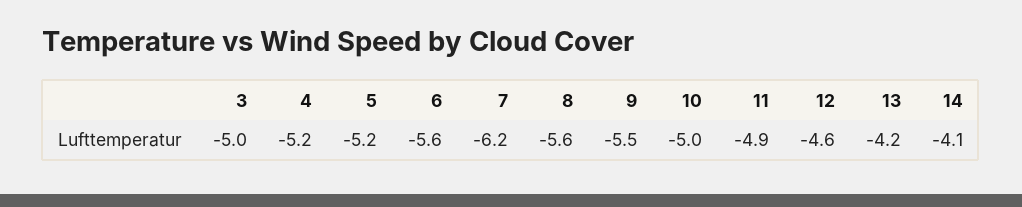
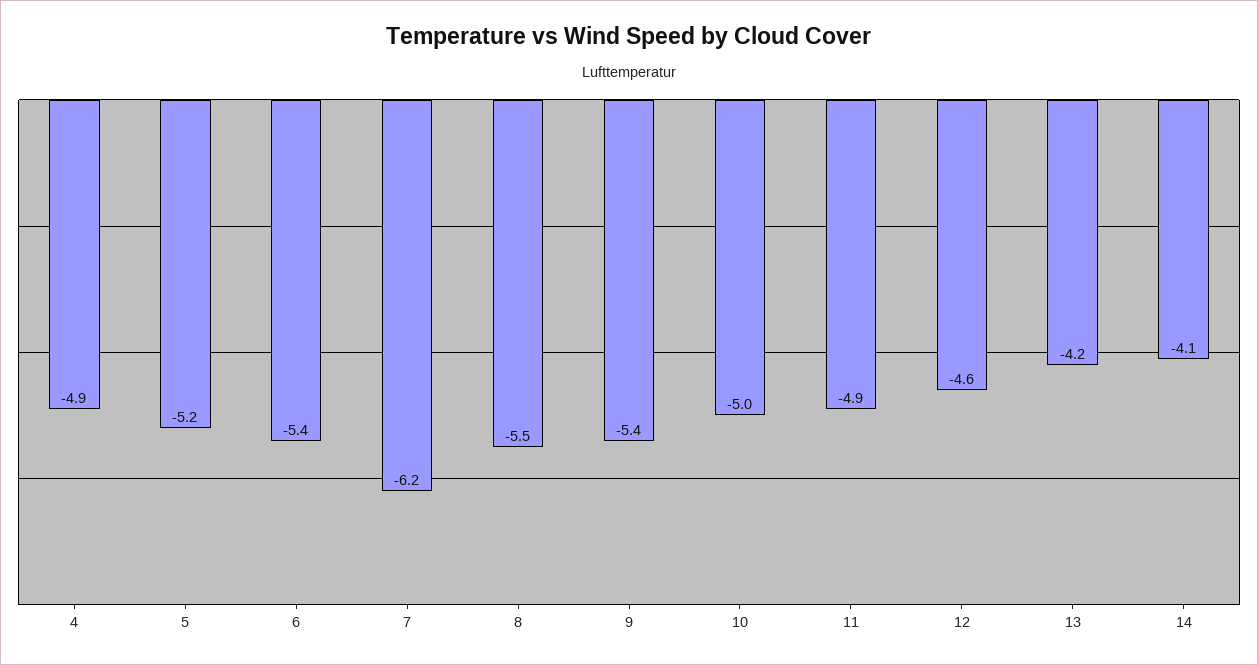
3: -5 -> none
4: -5.2 -> -4.9
6: -5.6 -> -5.4
8: -5.6 -> -5.5
9: -5.5 -> -5.4

